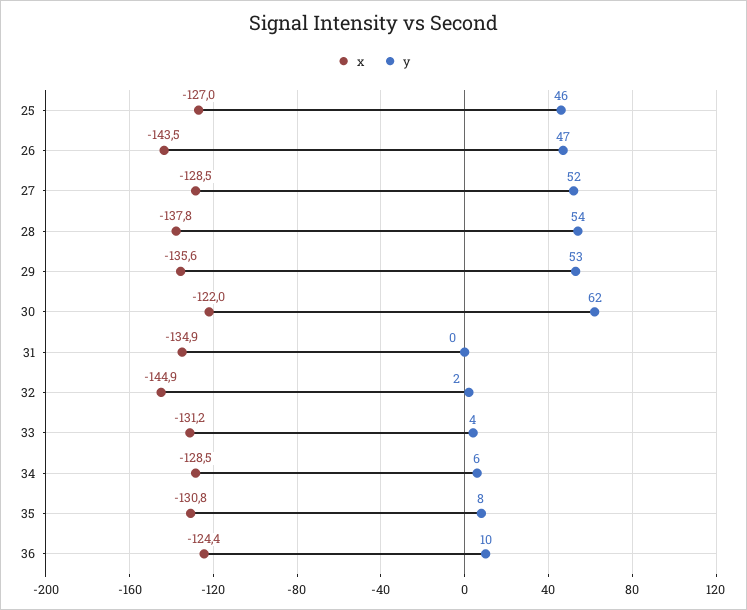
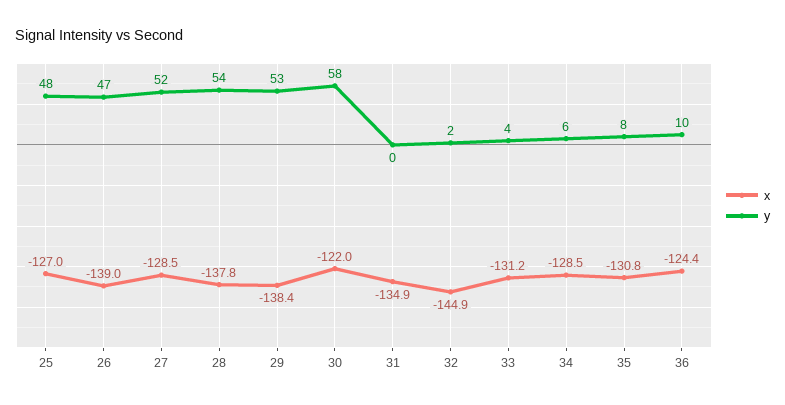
y, 25: 46 -> 48
x, 26: -143.5 -> -139
x, 29: -135.6 -> -138.4
y, 30: 62 -> 58

